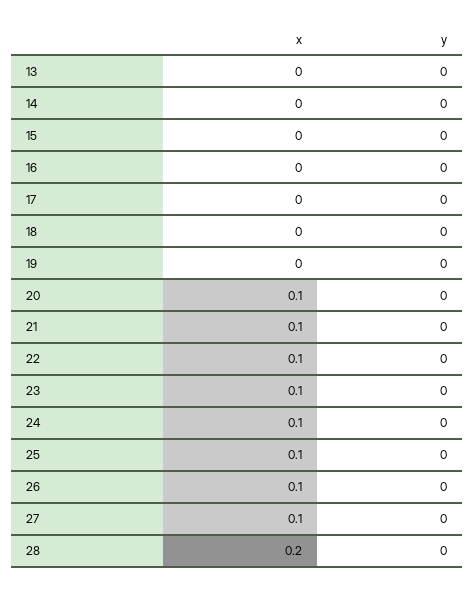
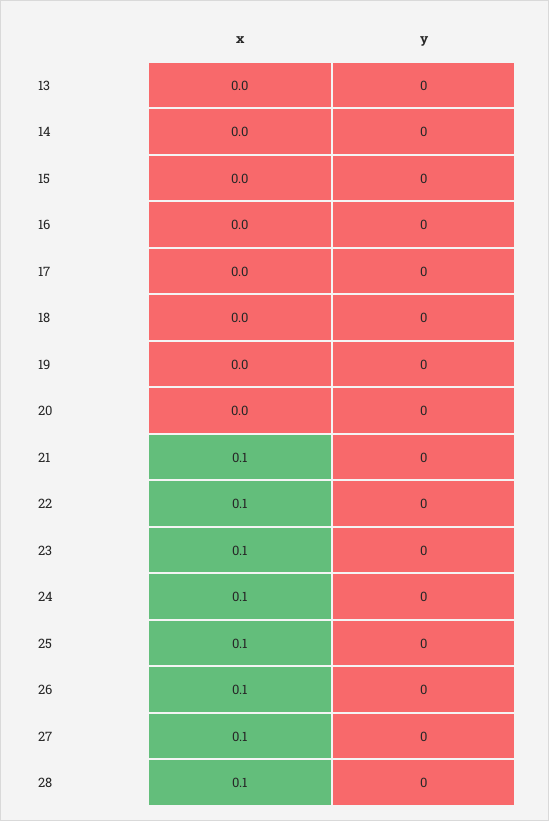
x, 20: 0.1 -> 0
x, 28: 0.2 -> 0.1

